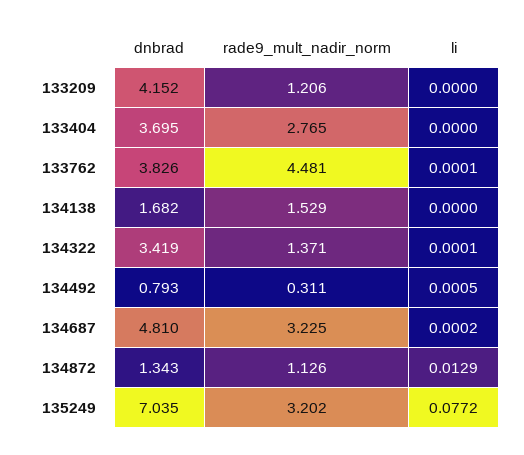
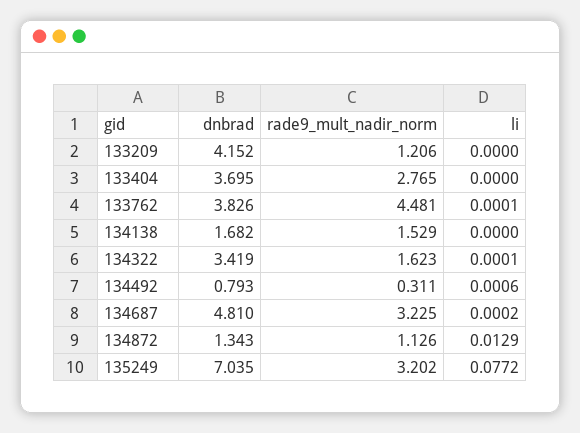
rade9_mult_nadir_norm, 134322: 1.371 -> 1.623
li, 134492: 0.0005 -> 0.0006

